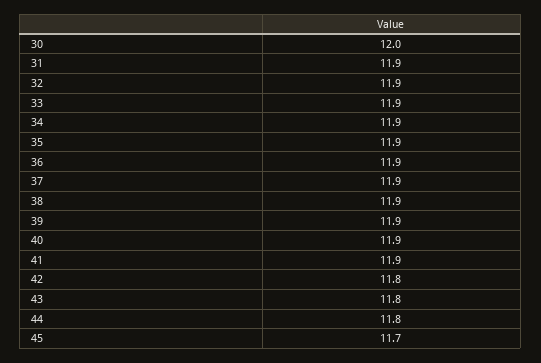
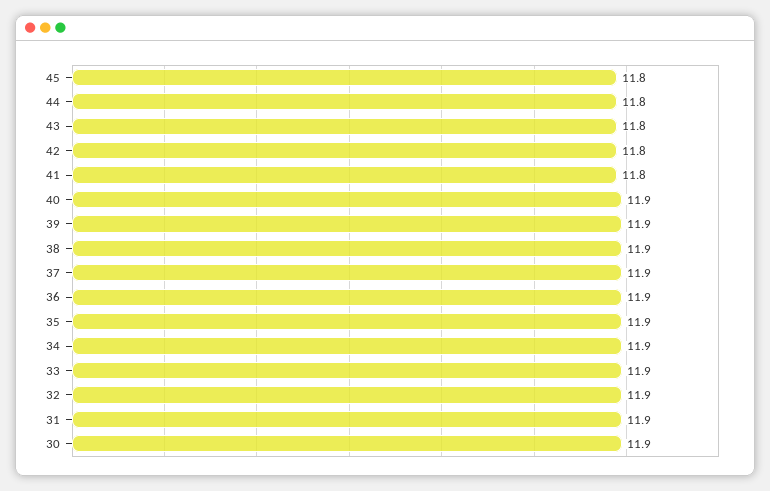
30: 12 -> 11.9
41: 11.9 -> 11.8
45: 11.7 -> 11.8

